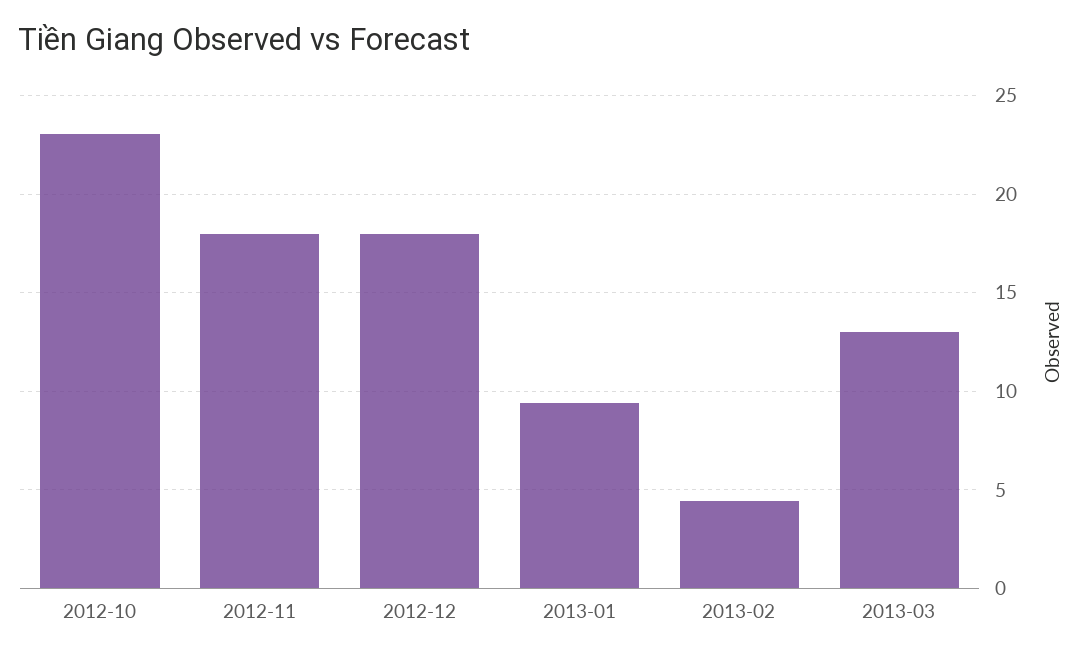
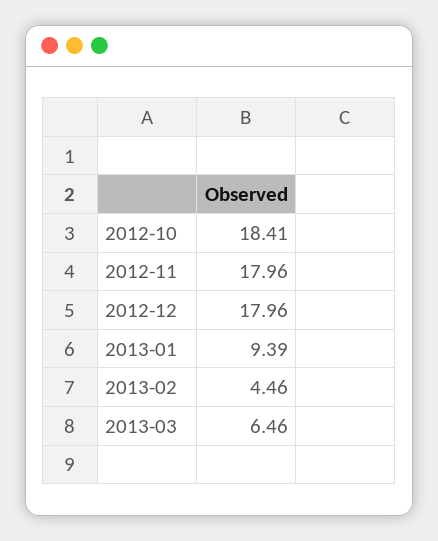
2012-10: 23 -> 18.41
2013-03: 13 -> 6.46

